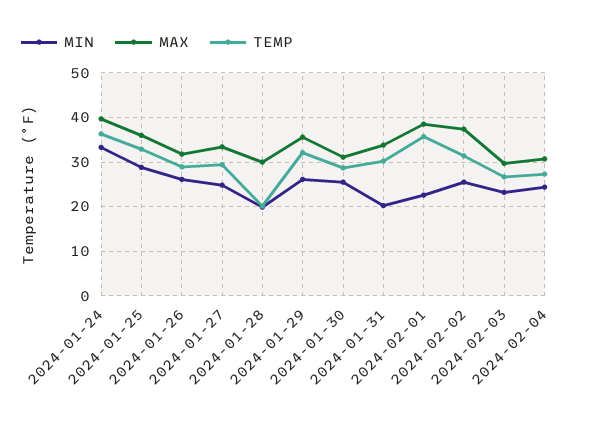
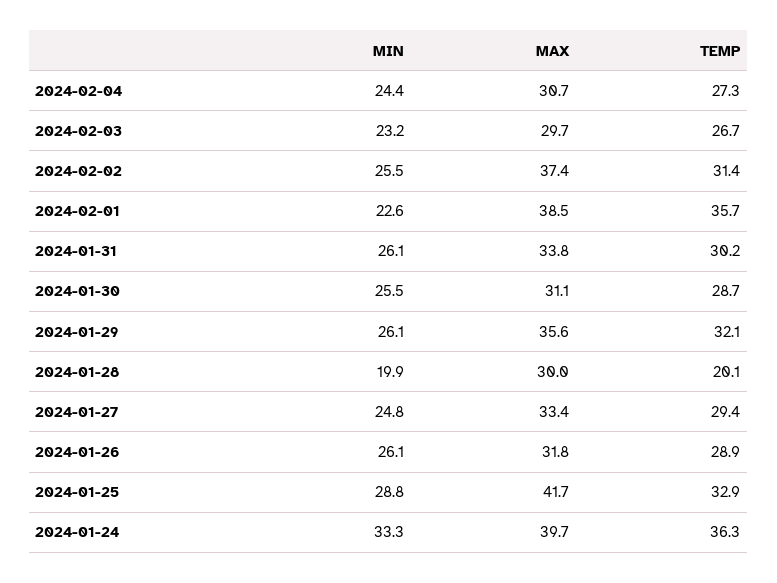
MAX, 2024-01-25: 36 -> 41.7
MIN, 2024-01-31: 20 -> 26.1

